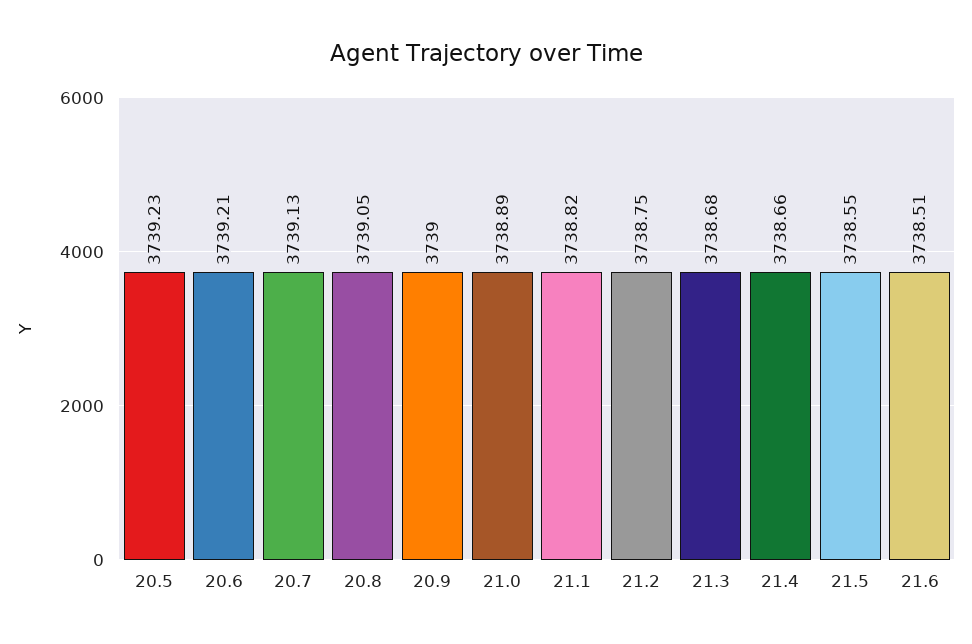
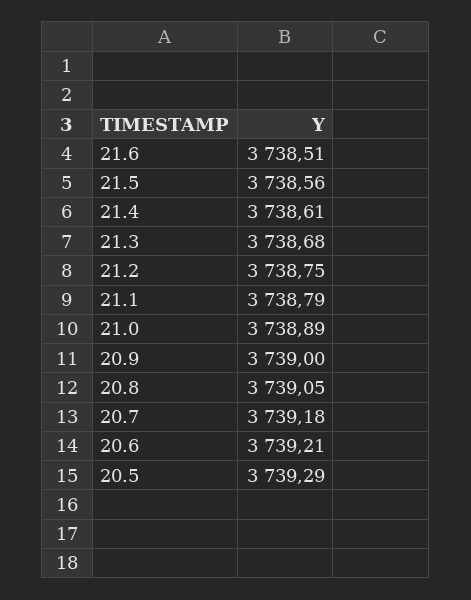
20.5: 3739.23 -> 3739.29
20.7: 3739.13 -> 3739.18
21.1: 3738.82 -> 3738.79
21.4: 3738.66 -> 3738.61
21.5: 3738.55 -> 3738.56

